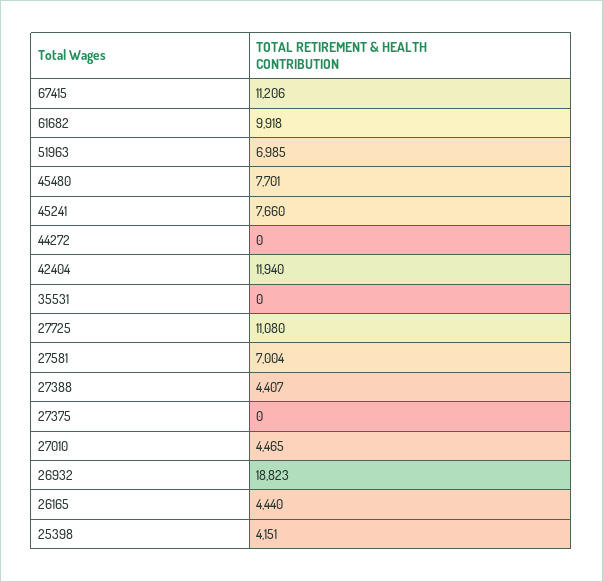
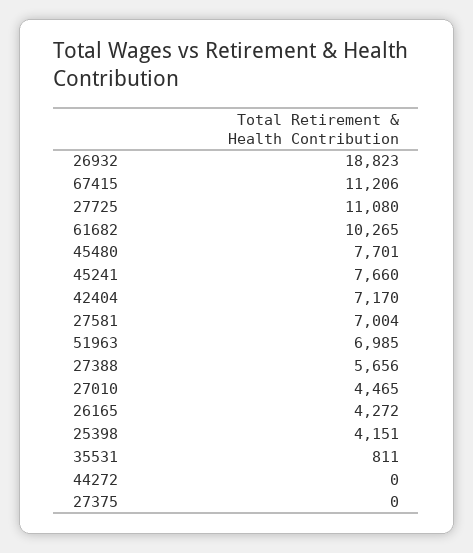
61682: 9918 -> 10265
42404: 11940 -> 7170
35531: 0 -> 811
27388: 4407 -> 5656
26165: 4440 -> 4272

